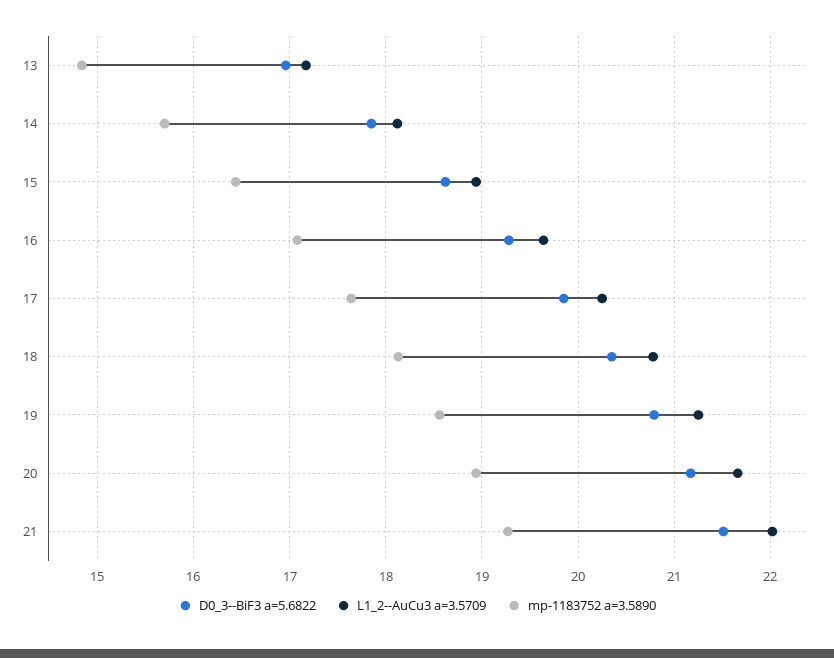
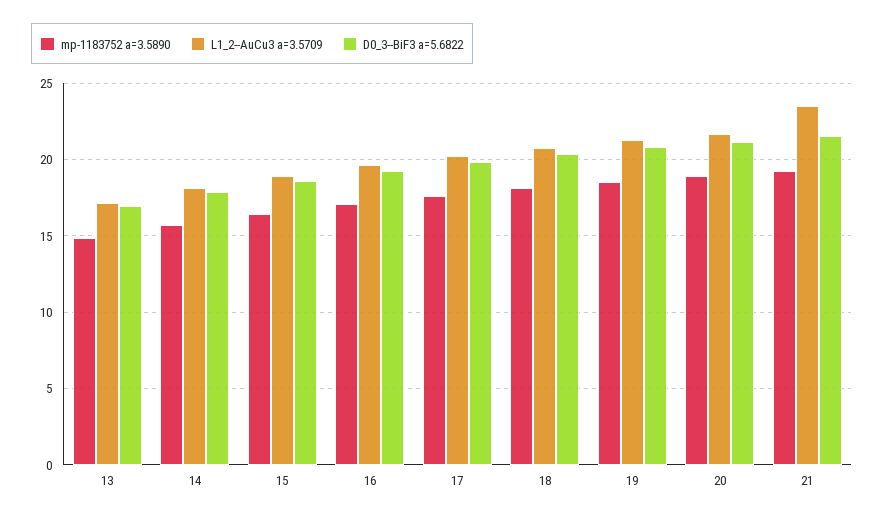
L1_2--AuCu3 a=3.5709, 21: 22 -> 23.5

